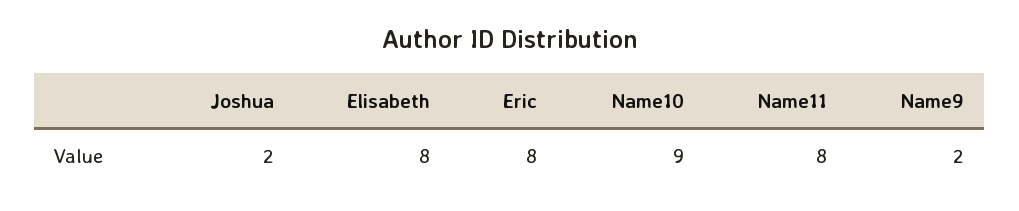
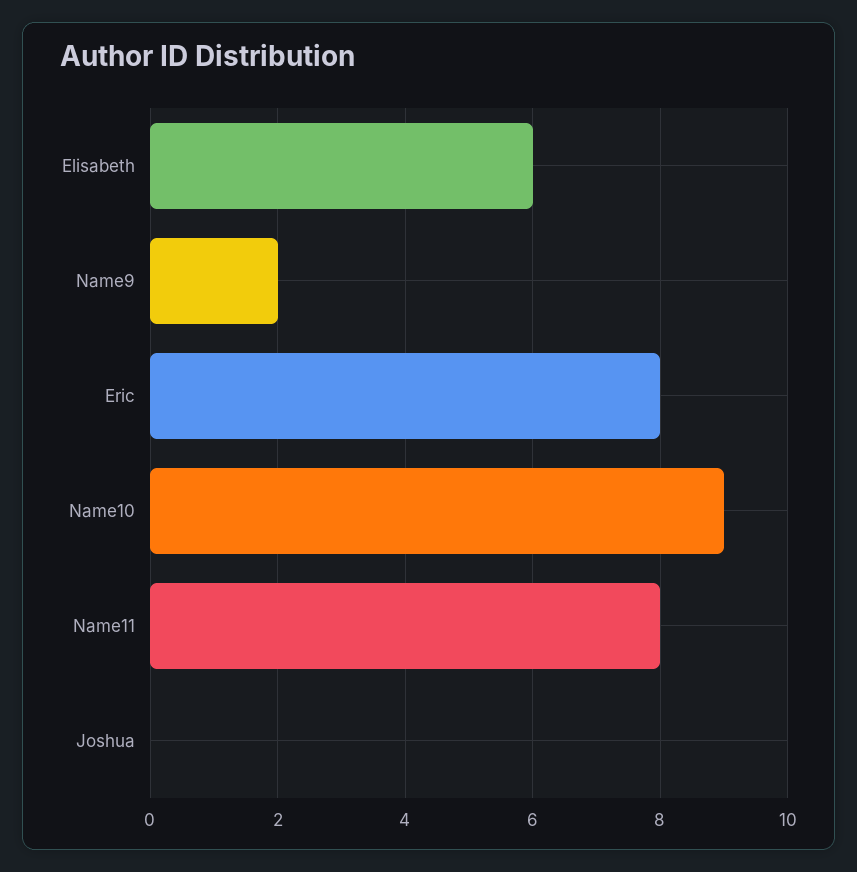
Joshua: 2 -> 0
Elisabeth: 8 -> 6

